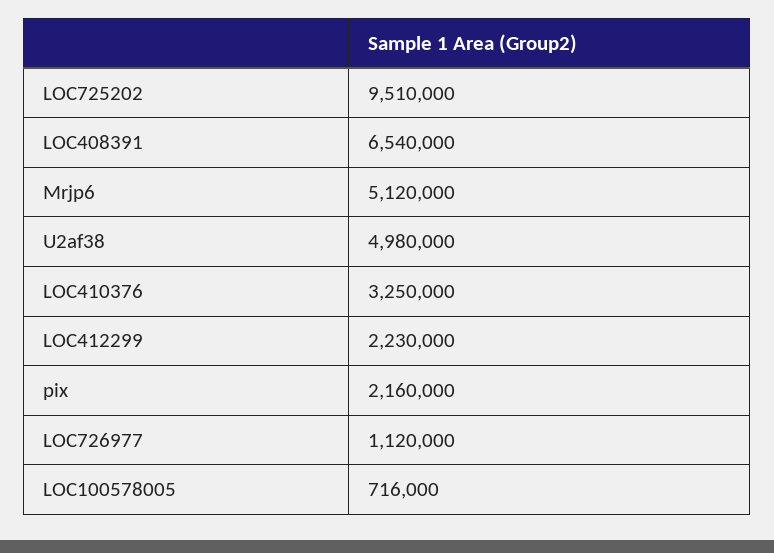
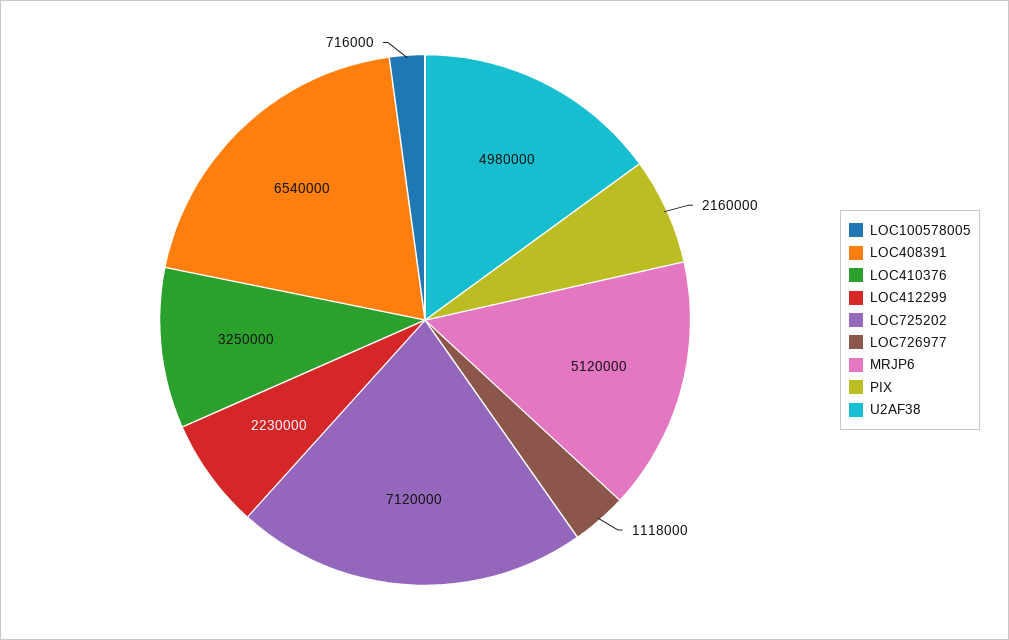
LOC725202: 9510000 -> 7120000
LOC726977: 1120000 -> 1118000

